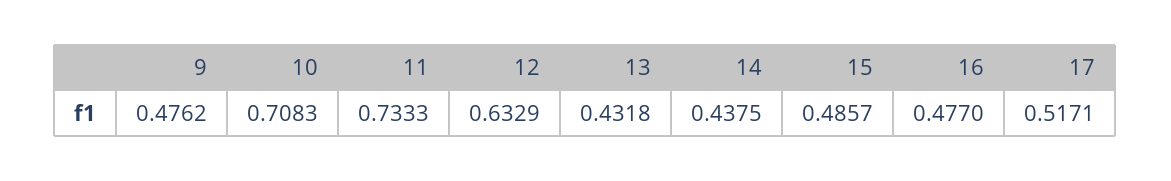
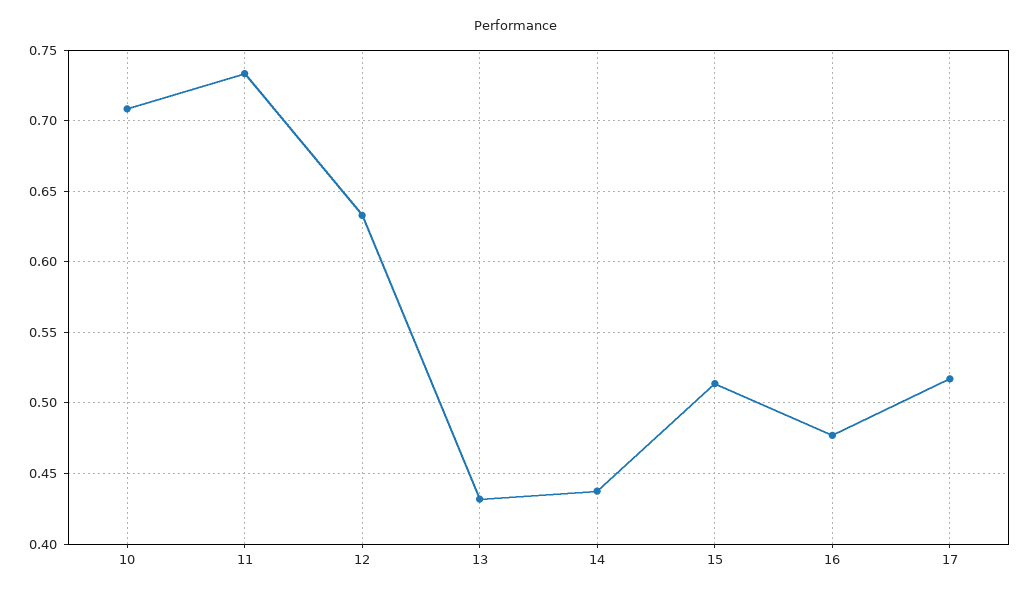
9: 0.4762 -> none
15: 0.4857 -> 0.515

